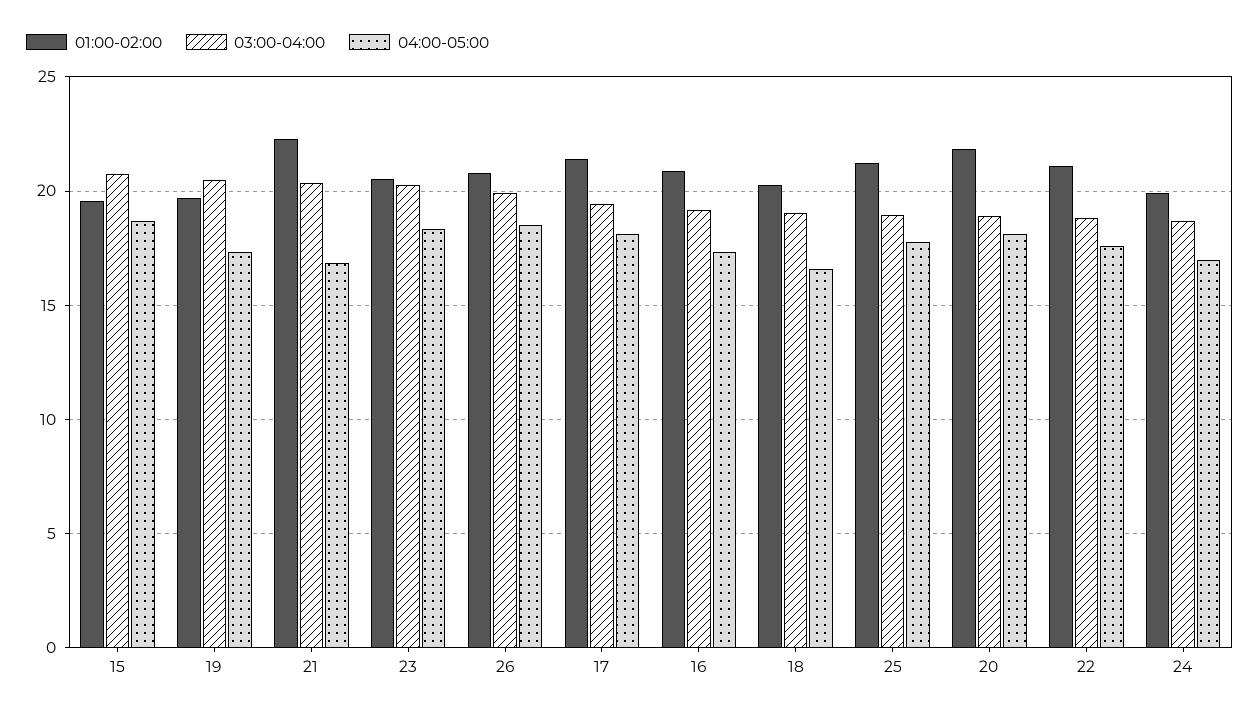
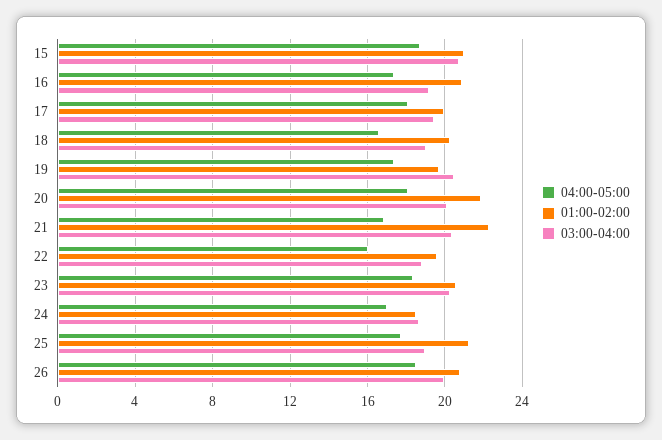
01:00-02:00, 15: 19.5 -> 21
01:00-02:00, 17: 21.5 -> 20
03:00-04:00, 20: 19 -> 20
01:00-02:00, 22: 21 -> 19.5
04:00-05:00, 22: 17.5 -> 16
01:00-02:00, 24: 20 -> 18.5

